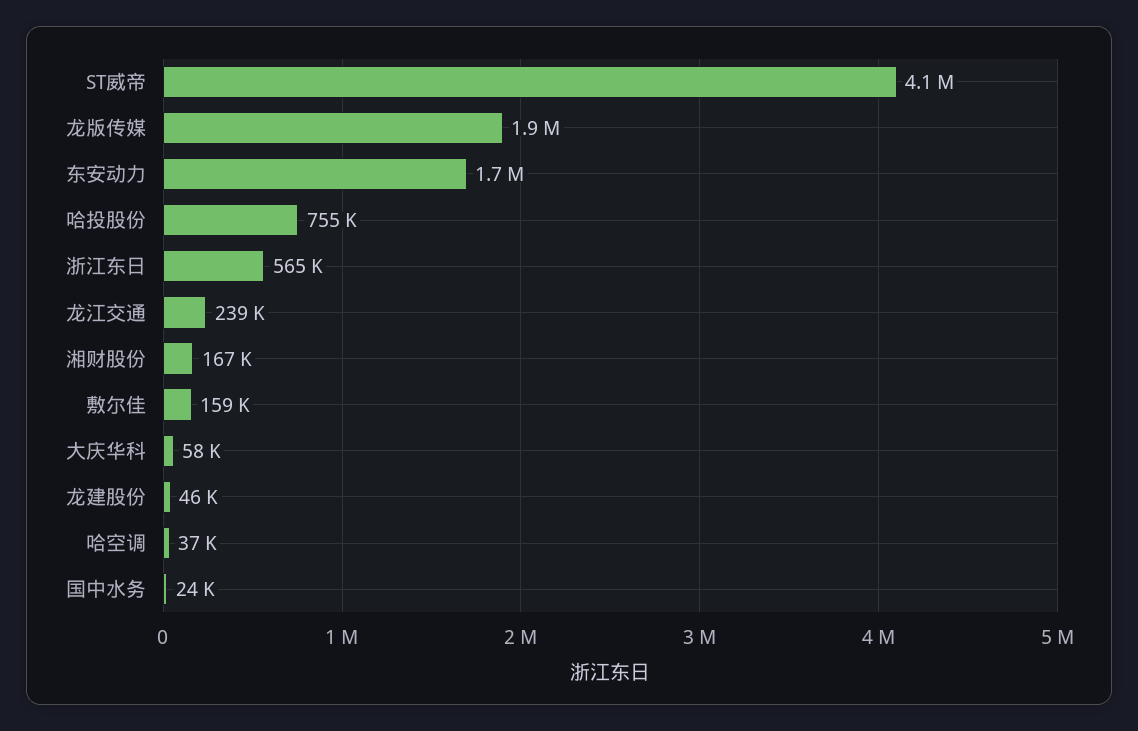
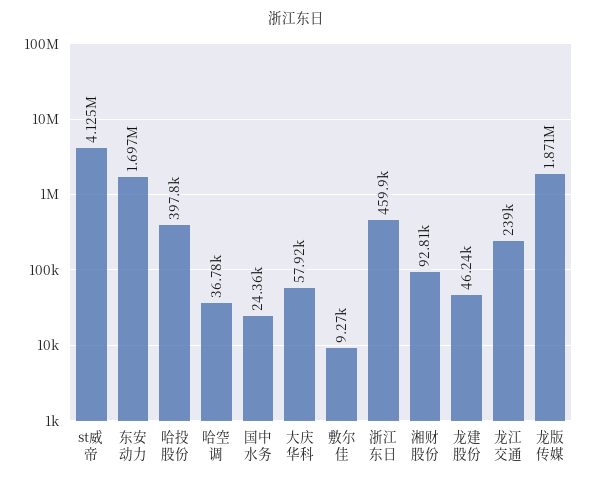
哈投股份: 755000 -> 397800
浙江东日: 565000 -> 459900
湘财股份: 167000 -> 92810
敷尔佳: 159000 -> 9270

